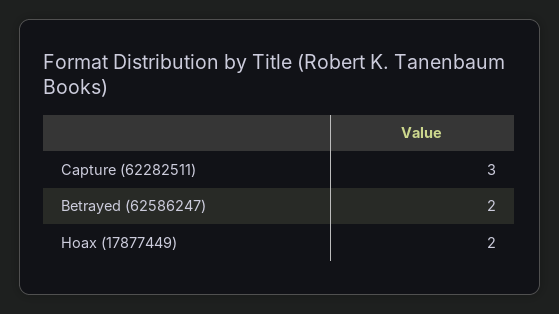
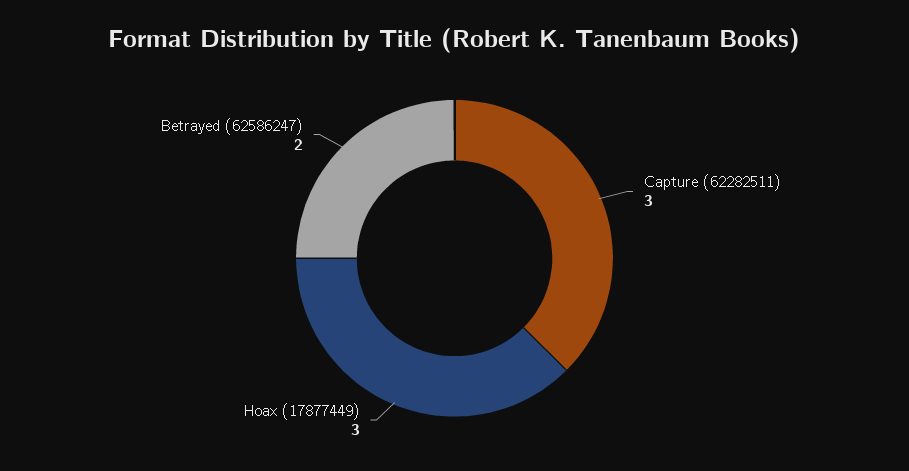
Hoax (17877449): 2 -> 3

